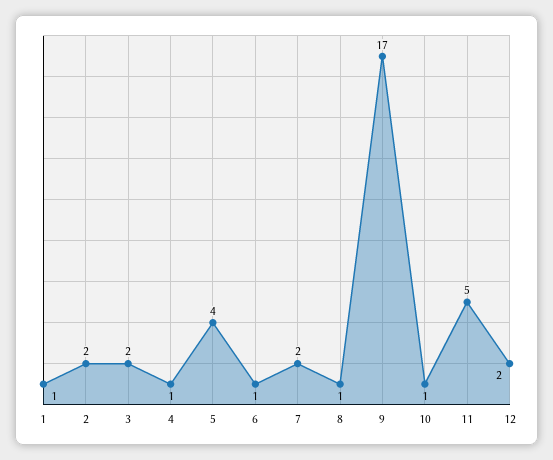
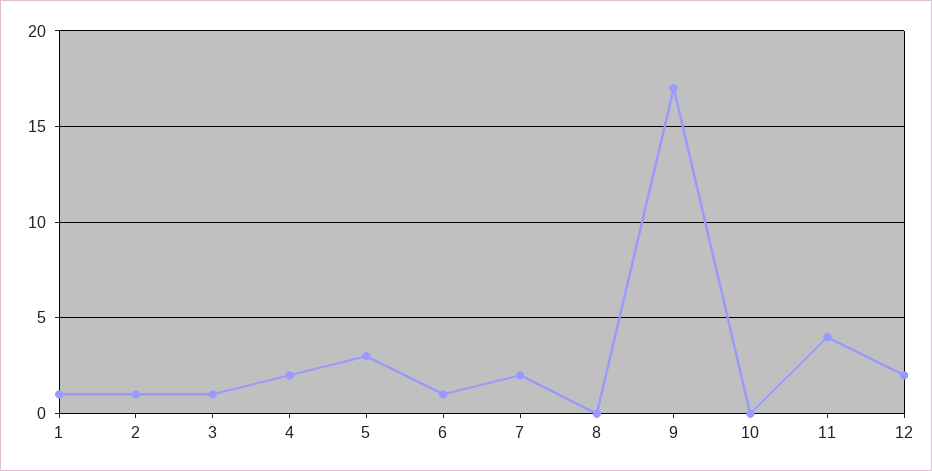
2: 2 -> 1
3: 2 -> 1
4: 1 -> 2
5: 4 -> 3
8: 1 -> 0
10: 1 -> 0
11: 5 -> 4

